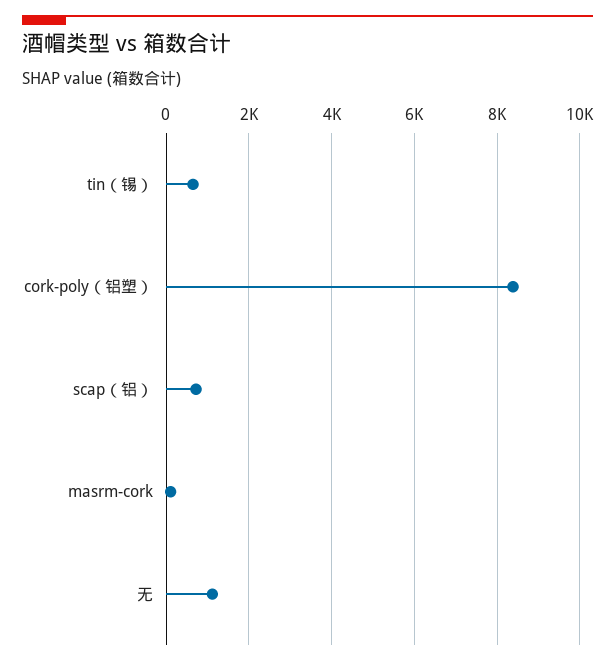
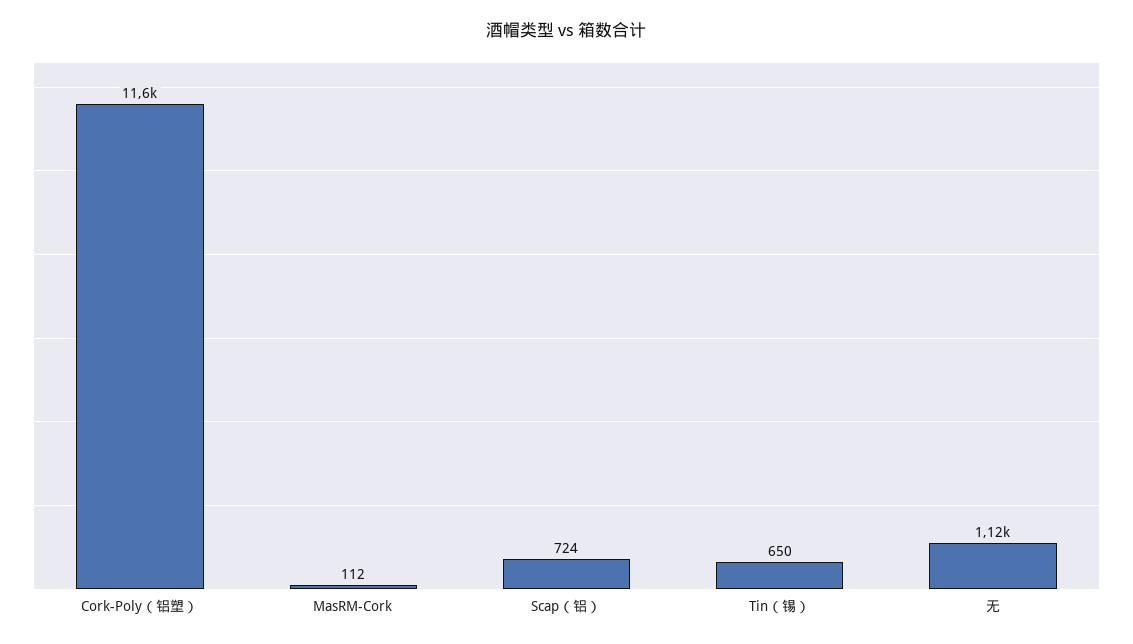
cork-poly（铝塑）: 8400 -> 11600

